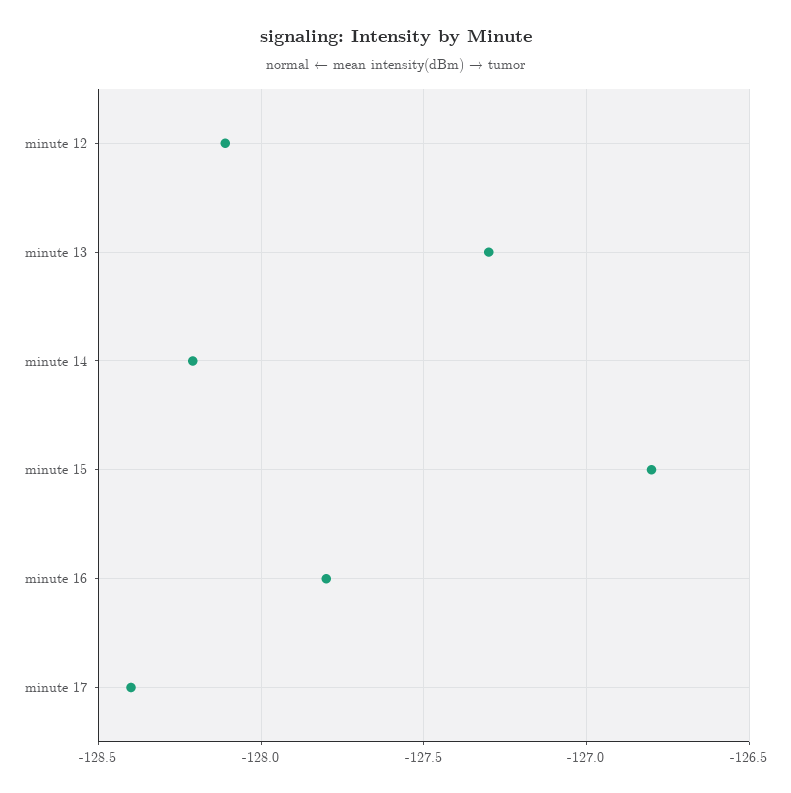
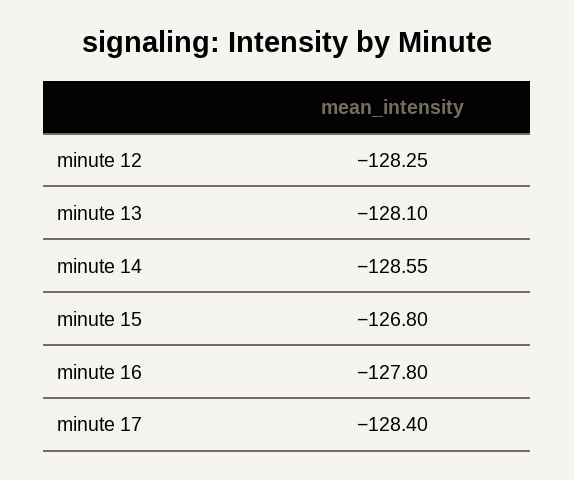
minute 12: -128.1 -> -128.25
minute 13: -127.3 -> -128.1
minute 14: -128.2 -> -128.55

